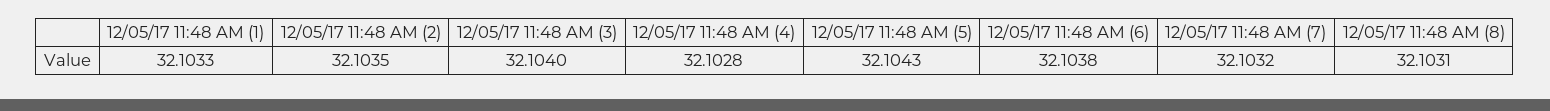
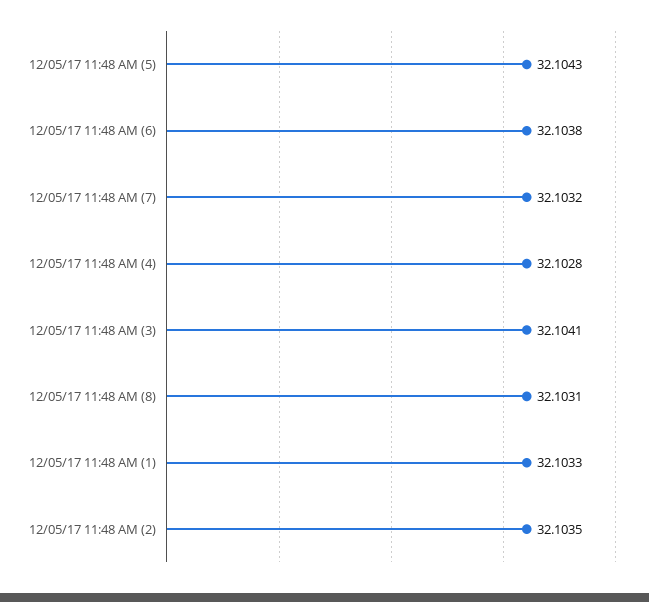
12/05/17 11:48 AM (3): 32.104 -> 32.1041

